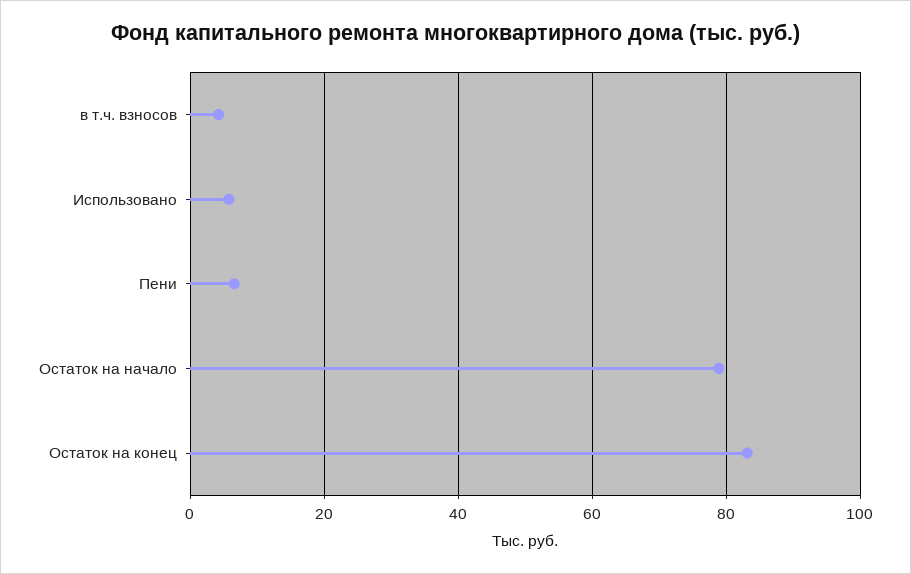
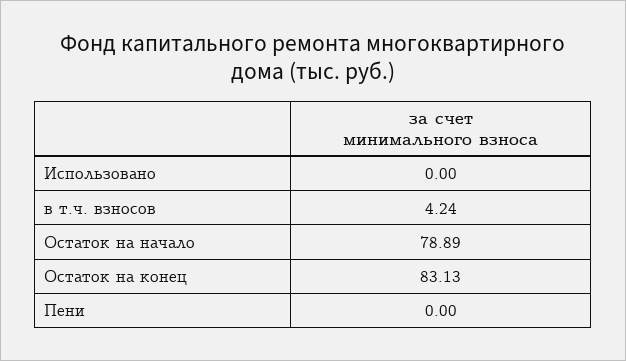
Использовано: 6 -> 0
Пени: 6 -> 0

